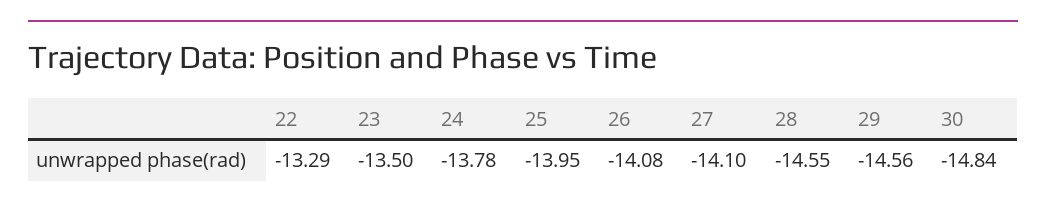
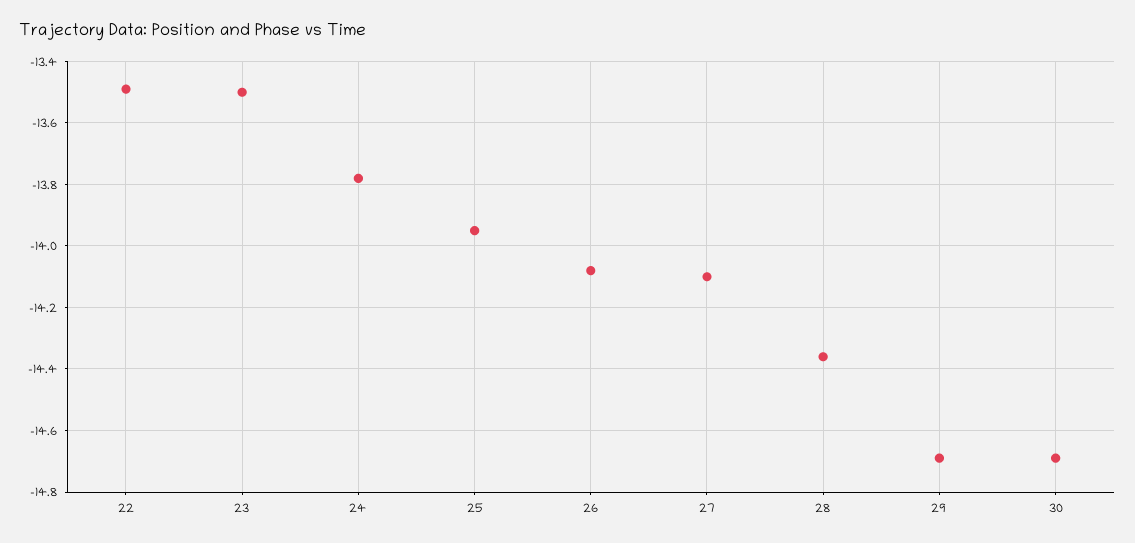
22: -13.29 -> -13.5
28: -14.55 -> -14.35
29: -14.56 -> -14.7
30: -14.84 -> -14.7

